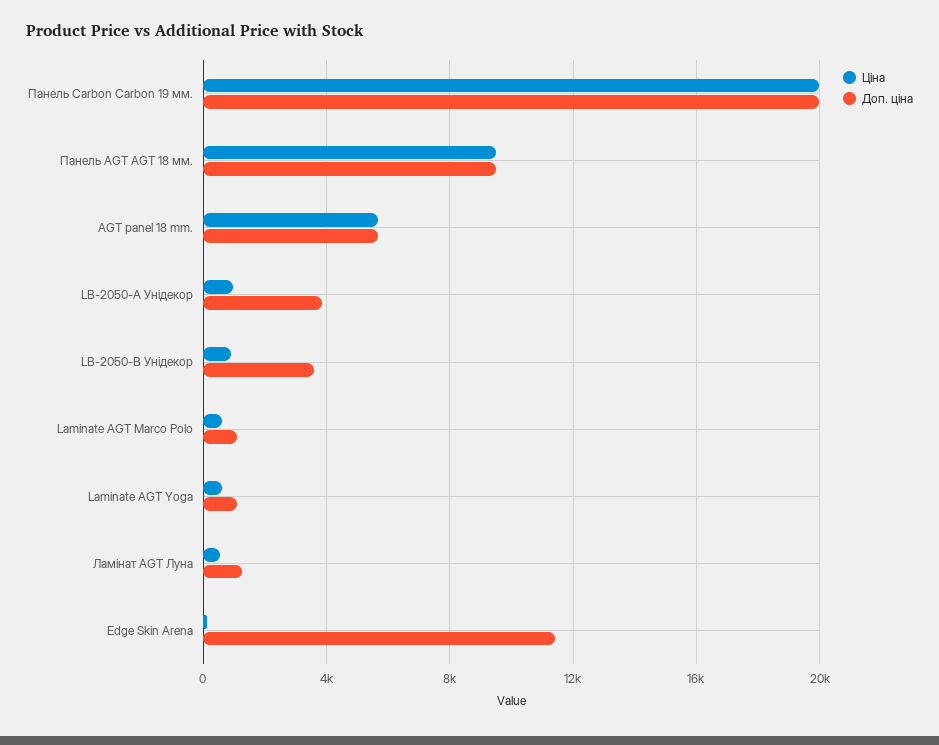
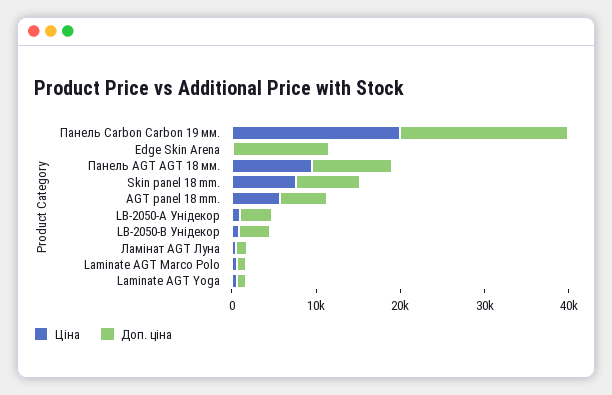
Ціна, Skin panel 18 mm.: none -> 8000
Доп. ціна, Skin panel 18 mm.: none -> 8000

